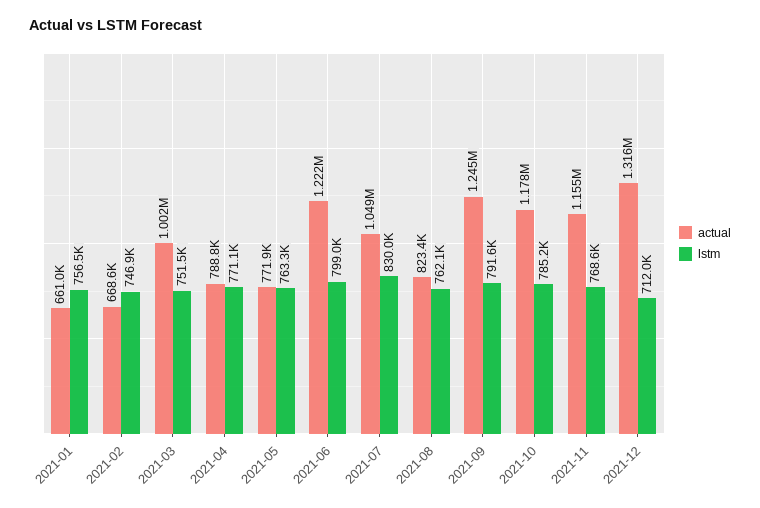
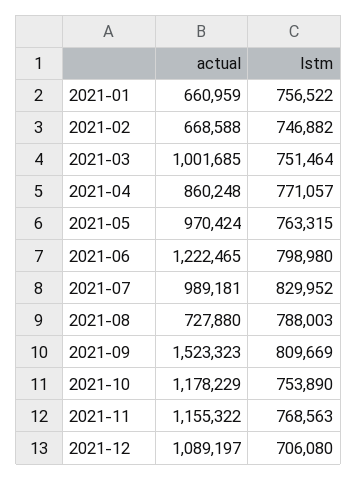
actual, 2021-04: 788800 -> 860248
actual, 2021-05: 771900 -> 970424
actual, 2021-07: 1049000 -> 989181
actual, 2021-08: 823400 -> 727880
lstm, 2021-08: 762100 -> 788003
actual, 2021-09: 1245000 -> 1523323
lstm, 2021-09: 791600 -> 809669
lstm, 2021-10: 785200 -> 753890
actual, 2021-12: 1316000 -> 1089197
lstm, 2021-12: 712000 -> 706080

